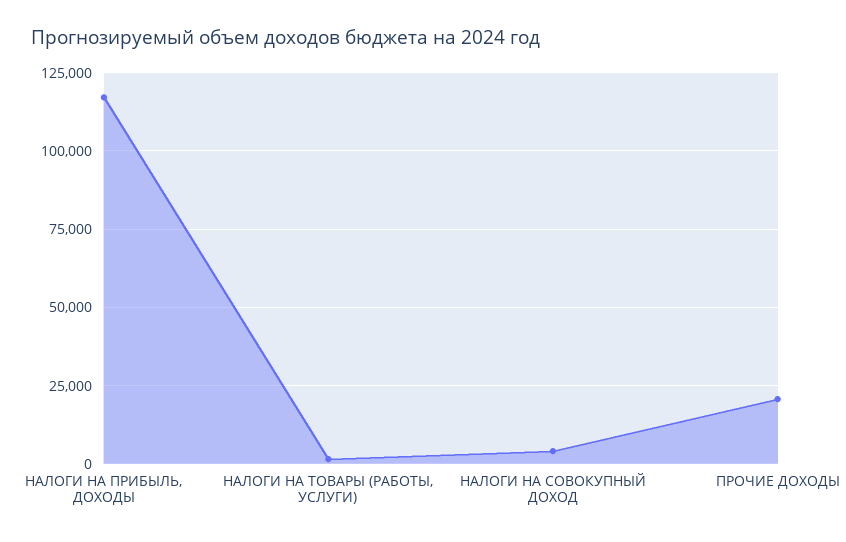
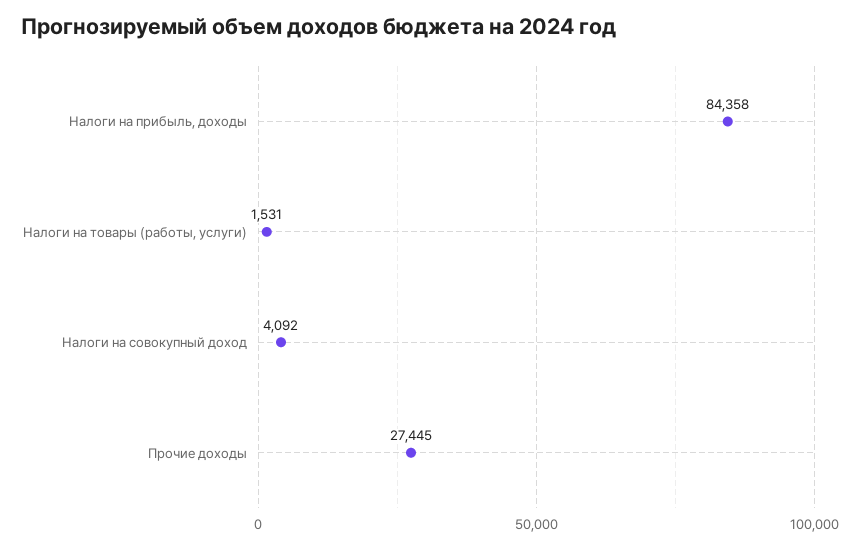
НАЛОГИ НА ПРИБЫЛЬ, ДОХОДЫ: 117500 -> 84358
ПРОЧИЕ ДОХОДЫ: 20000 -> 27445

